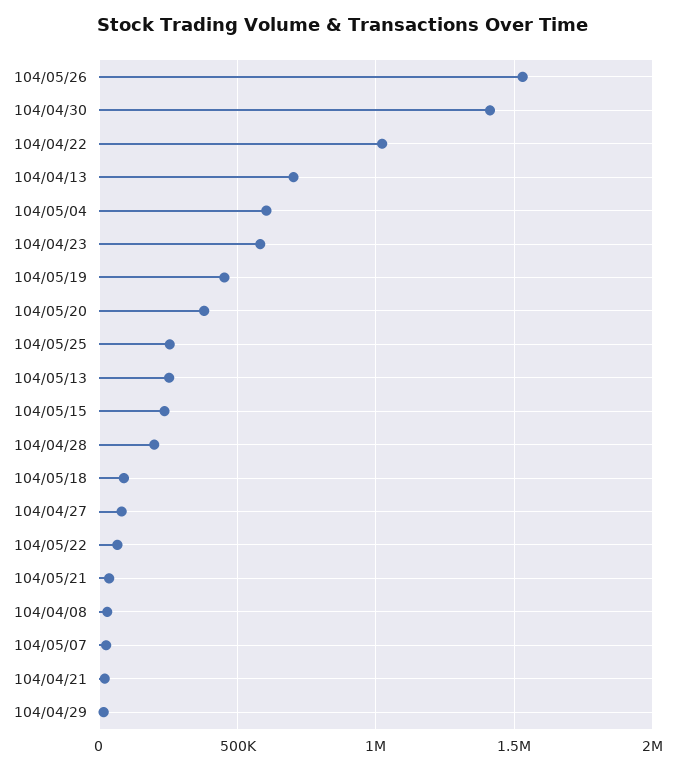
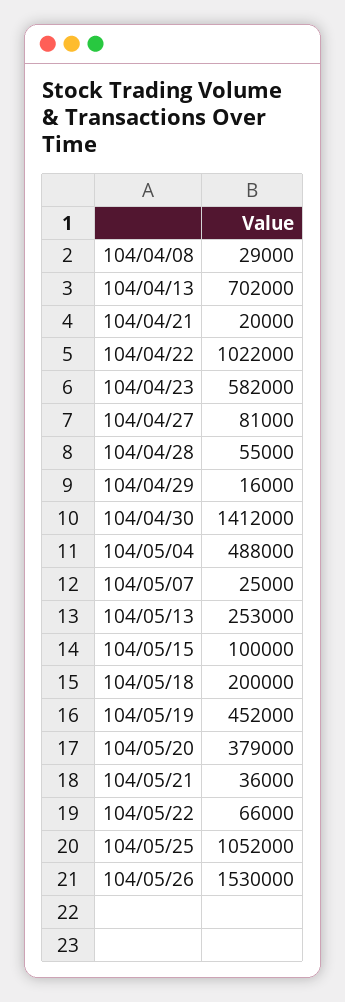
104/05/04: 600000 -> 488000
104/05/25: 250000 -> 1052000
104/05/15: 250000 -> 100000
104/04/28: 200000 -> 55000
104/05/18: 100000 -> 200000

